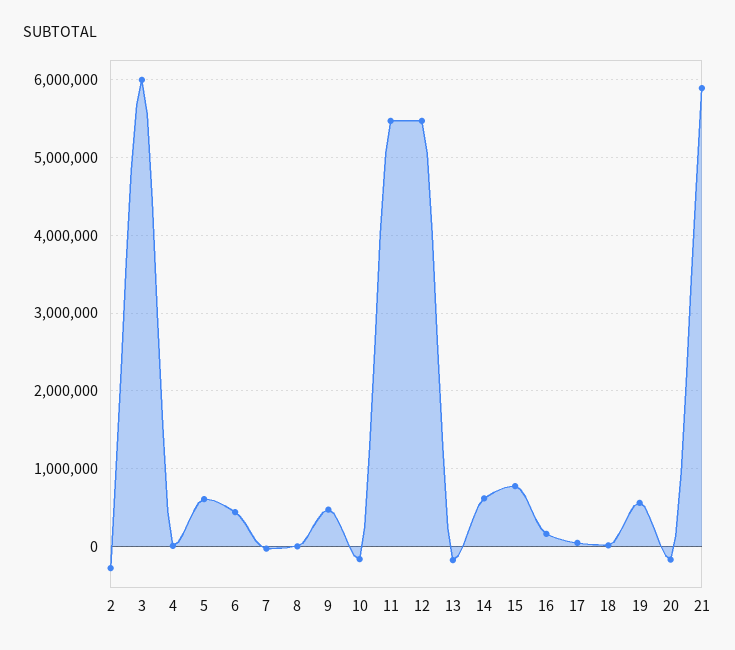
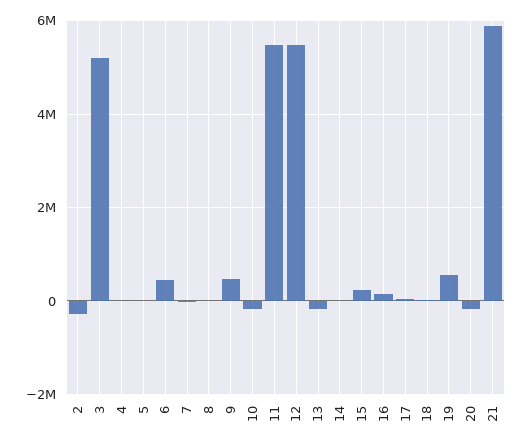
3: 6000000 -> 5200000
5: 600000 -> 0
14: 600000 -> 0
15: 800000 -> 200000

